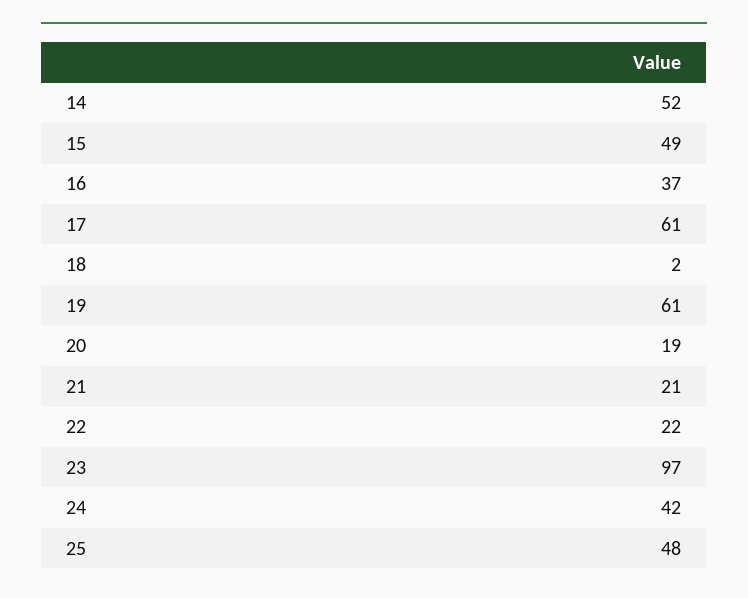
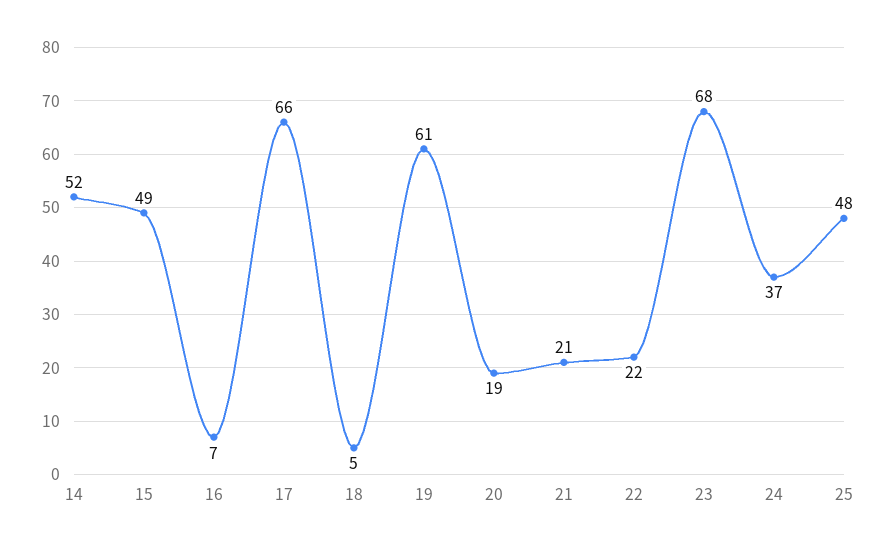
16: 37 -> 7
17: 61 -> 66
18: 2 -> 5
23: 97 -> 68
24: 42 -> 37

